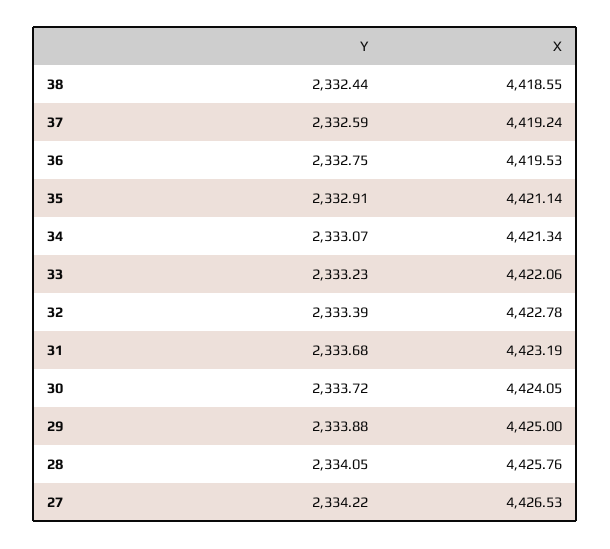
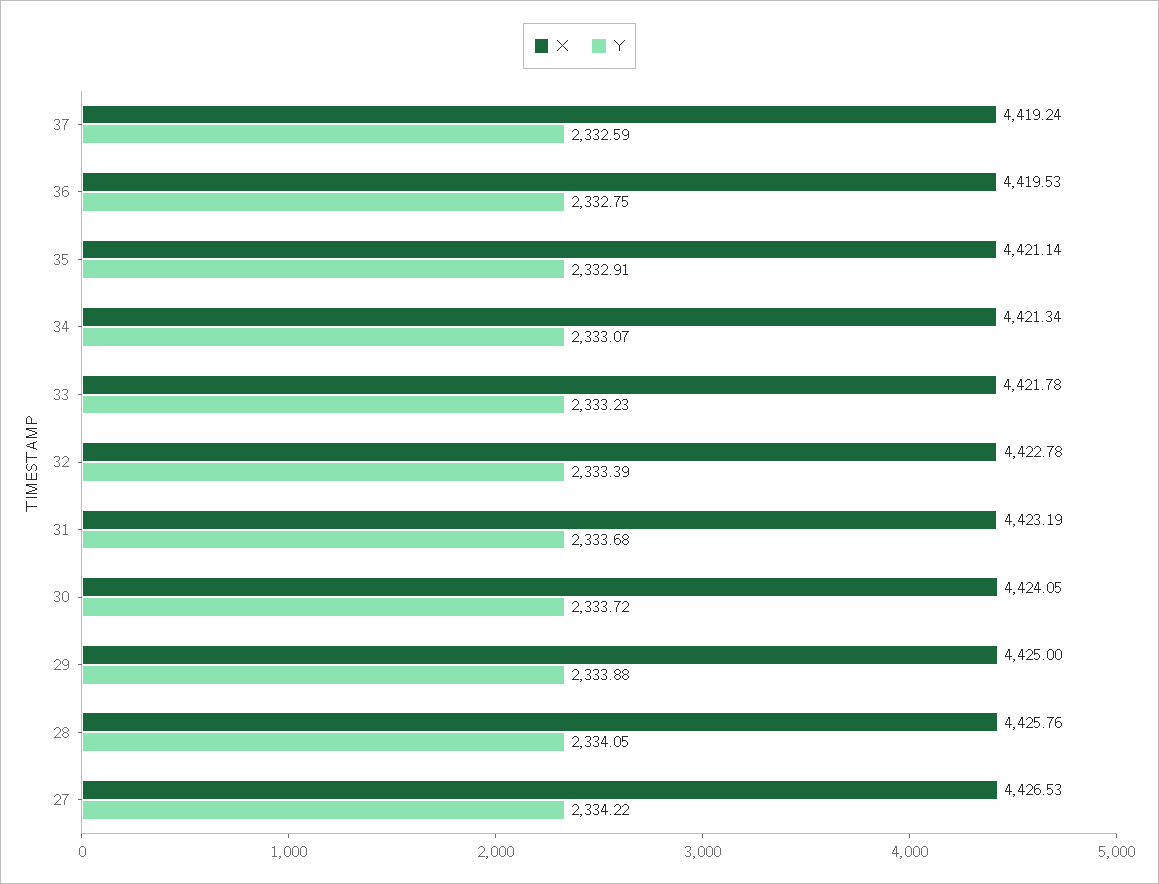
Y, 38: 2332.44 -> none
X, 38: 4418.55 -> none
X, 33: 4422.06 -> 4421.78

